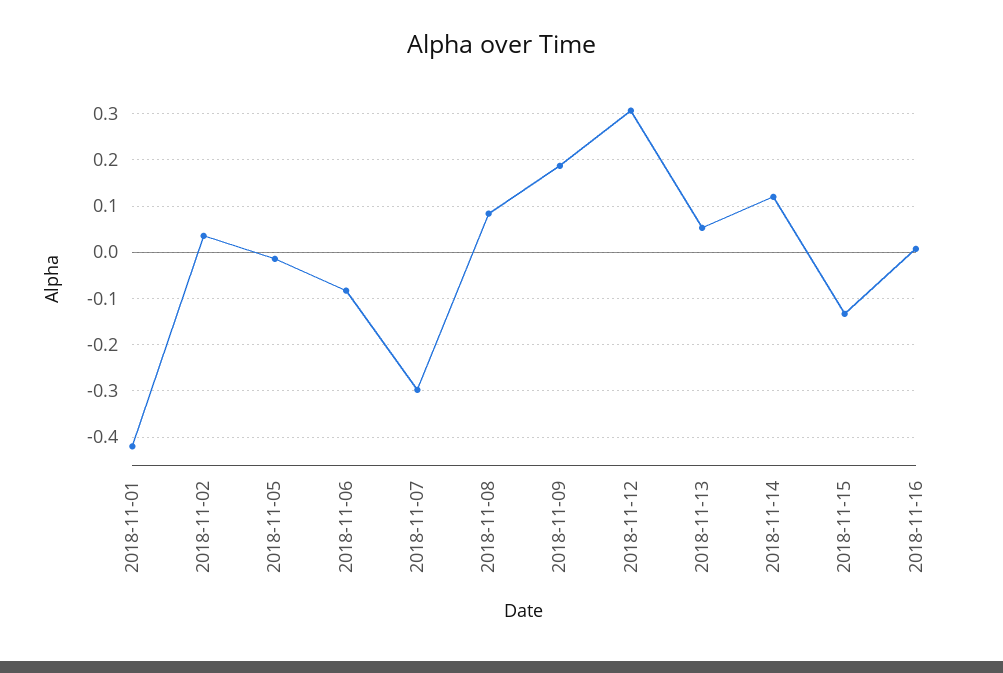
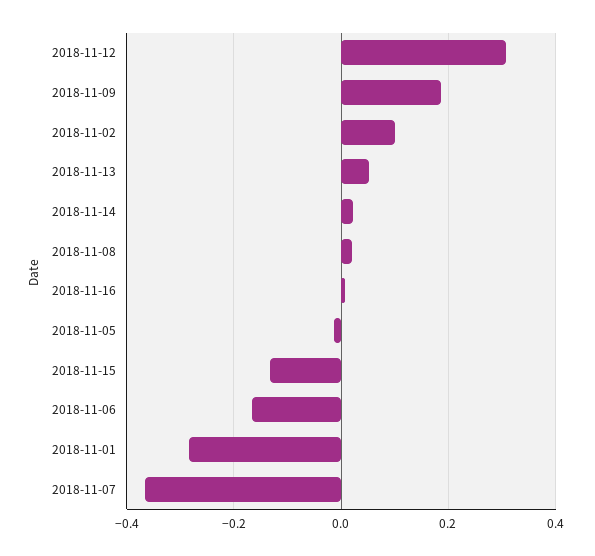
2018-11-01: -0.42 -> -0.28
2018-11-02: 0.04 -> 0.1
2018-11-06: -0.08 -> -0.16
2018-11-07: -0.3 -> -0.36
2018-11-08: 0.08 -> 0.02
2018-11-14: 0.12 -> 0.02

